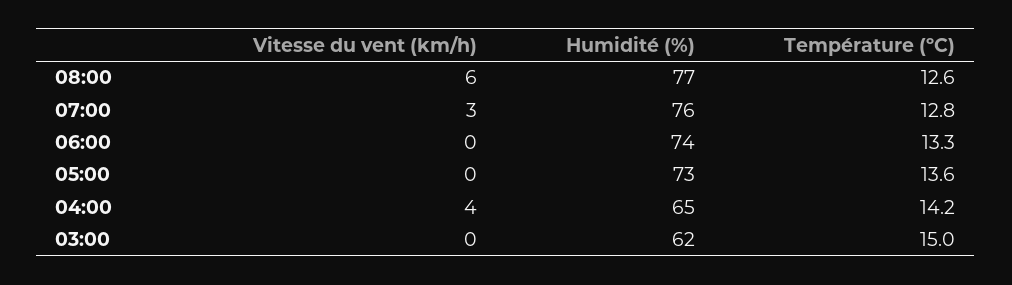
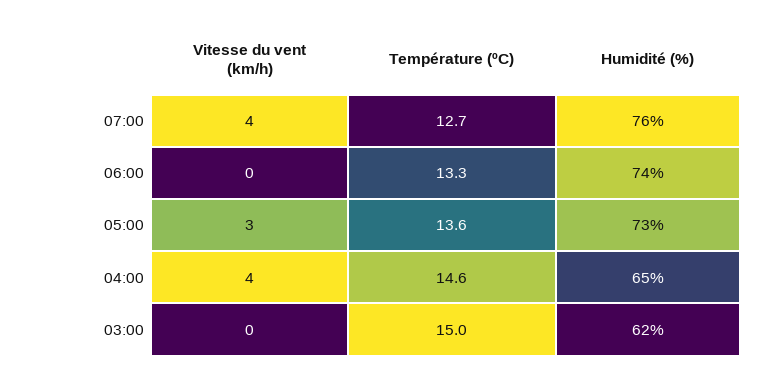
Vitesse du vent (km/h), 08:00: 6 -> none
Humidité (%), 08:00: 77 -> none
Température (ºC), 08:00: 12.6 -> none
Vitesse du vent (km/h), 07:00: 3 -> 4
Température (ºC), 07:00: 12.8 -> 12.7
Vitesse du vent (km/h), 05:00: 0 -> 3
Température (ºC), 04:00: 14.2 -> 14.6

